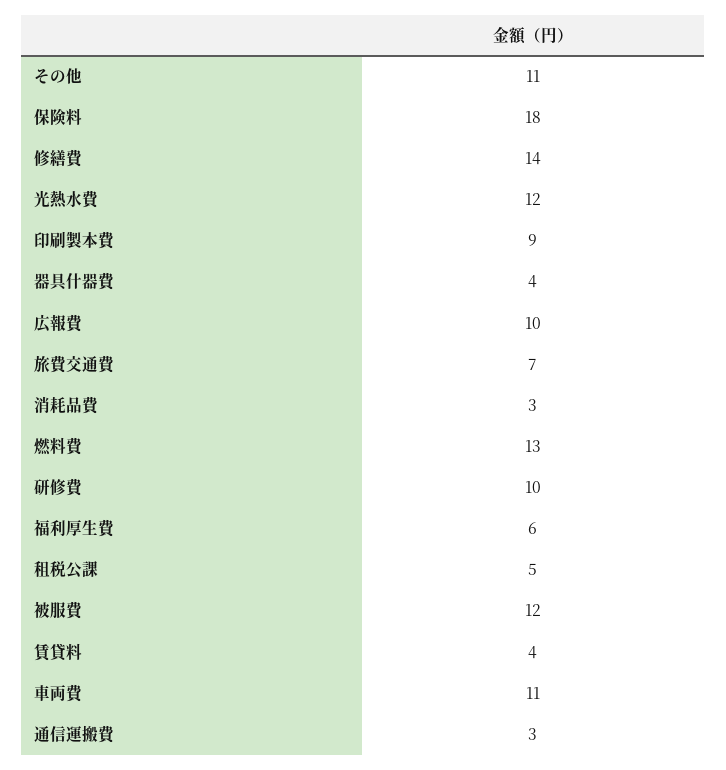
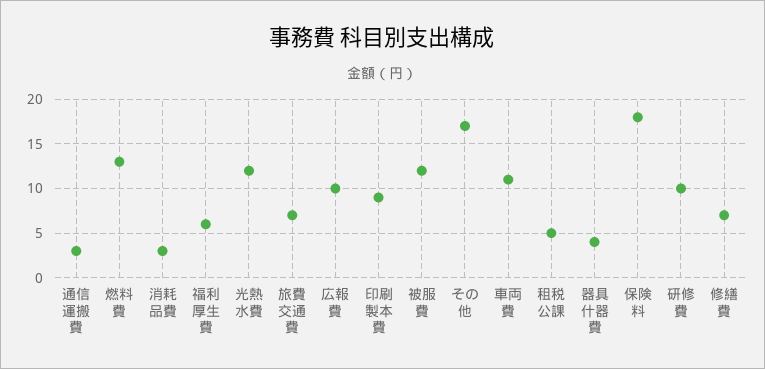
その他: 11 -> 17
修繕費: 14 -> 7
賃貸料: 4 -> none

